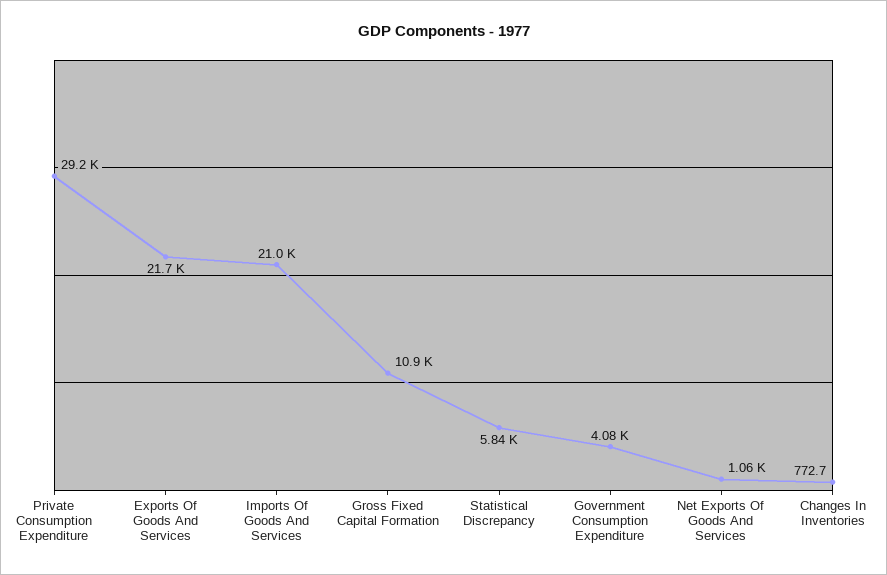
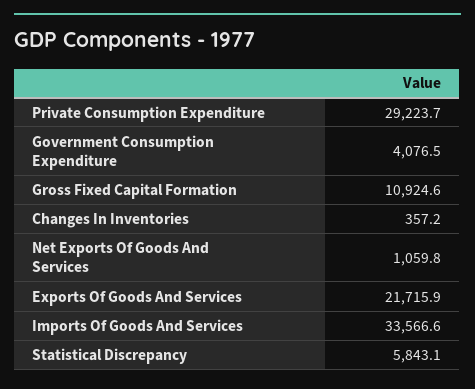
Imports Of Goods And Services: 21000 -> 33566.6
Changes In Inventories: 772.7 -> 357.2

